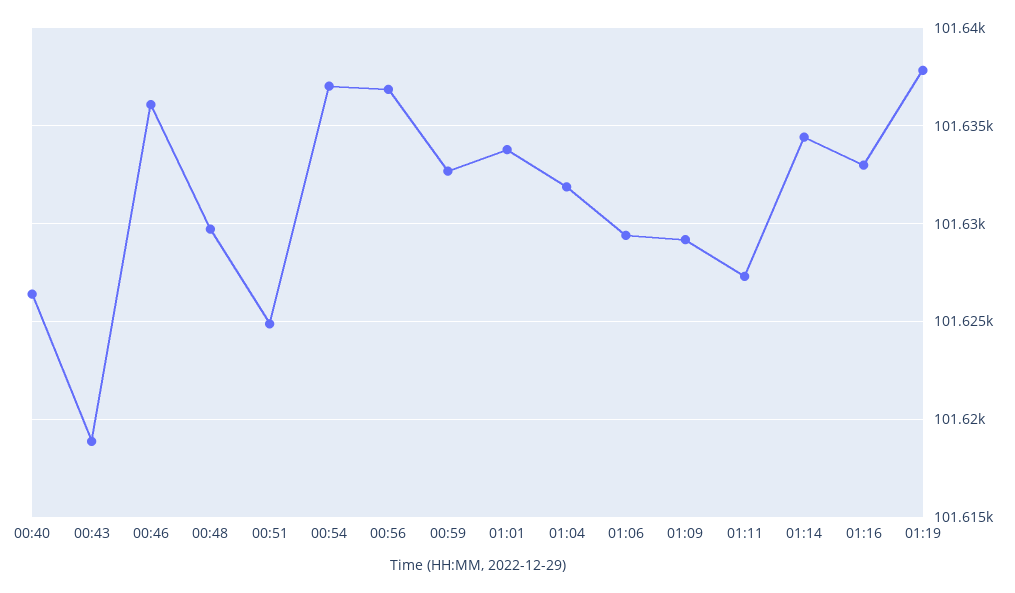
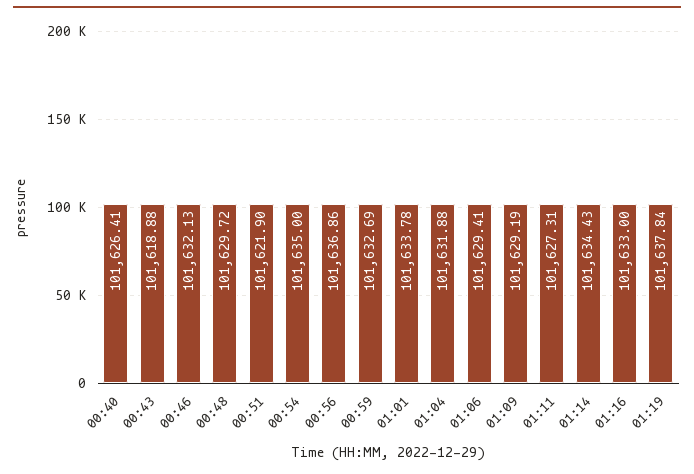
00:46: 101636 -> 101632.13
00:51: 101625 -> 101621.9
00:54: 101637 -> 101635

